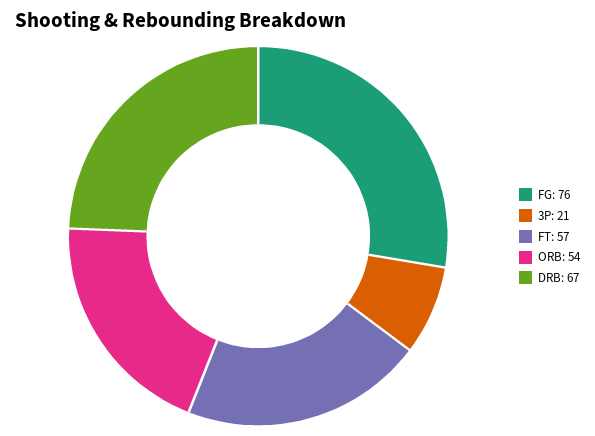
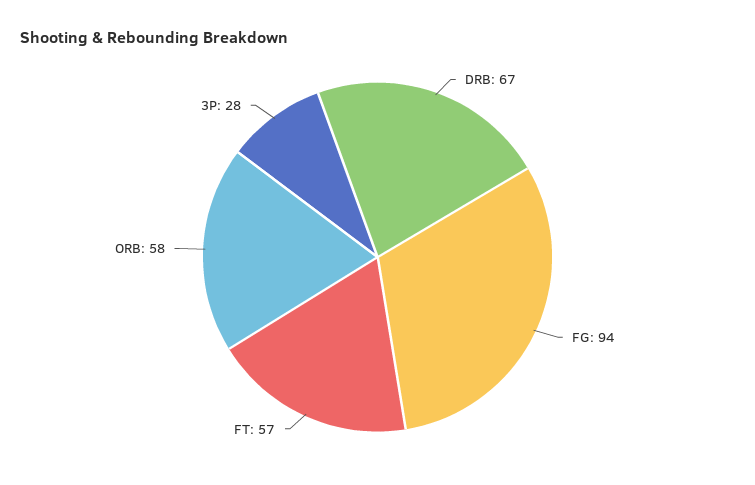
FG: 76 -> 94
3P: 21 -> 28
ORB: 54 -> 58

